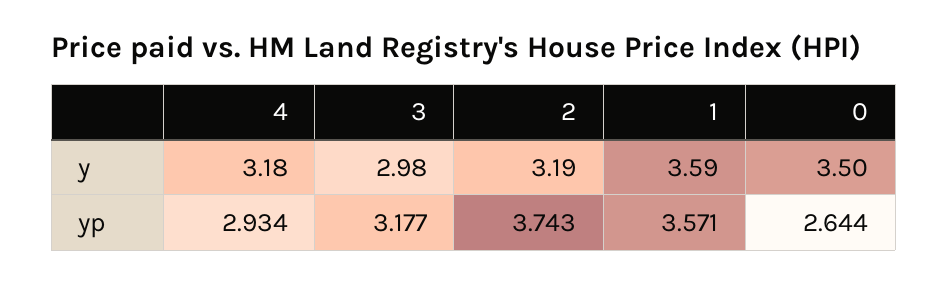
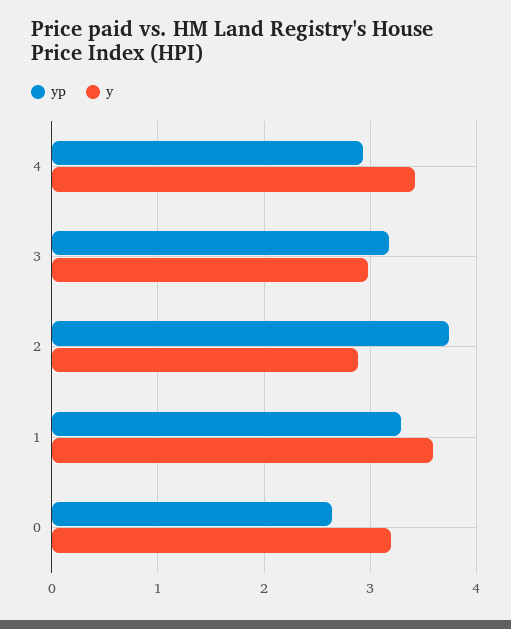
y, 4: 3.18 -> 3.4
y, 2: 3.19 -> 2.9
y, 0: 3.5 -> 3.2
yp, 1: 3.571 -> 3.3

